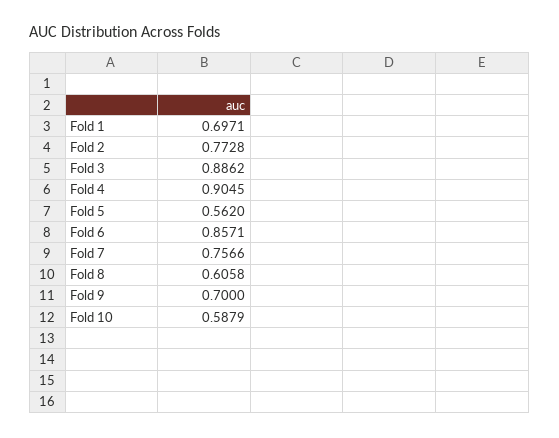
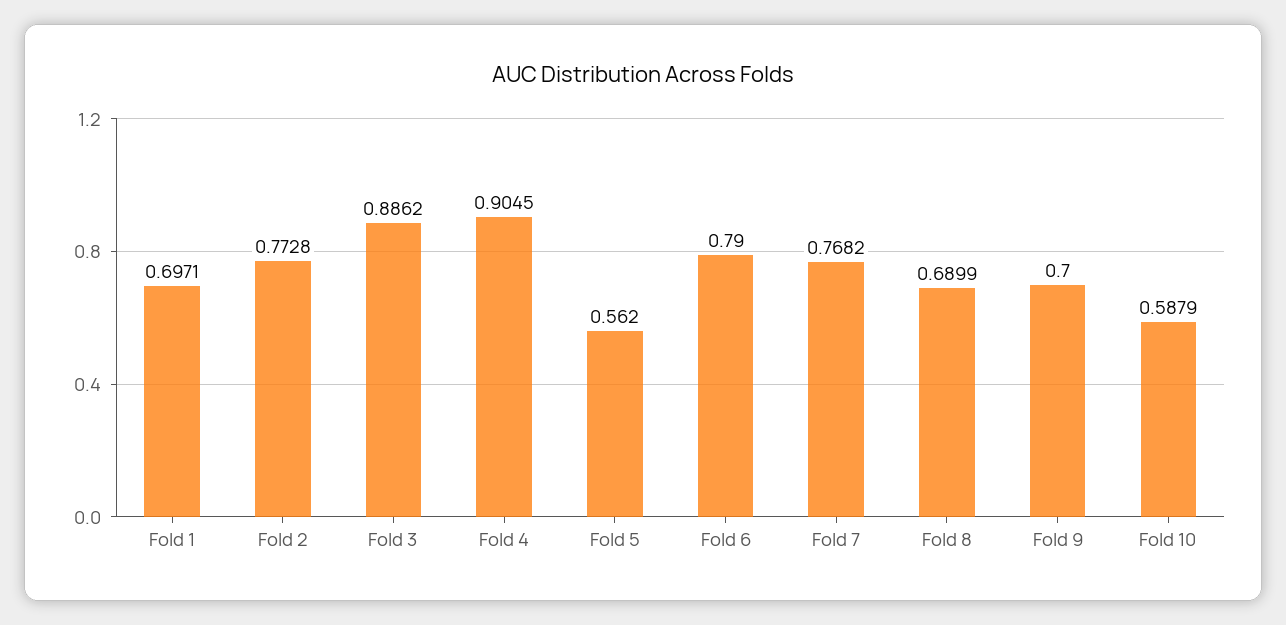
Fold 6: 0.8571 -> 0.79
Fold 7: 0.7566 -> 0.7682
Fold 8: 0.6058 -> 0.6899

